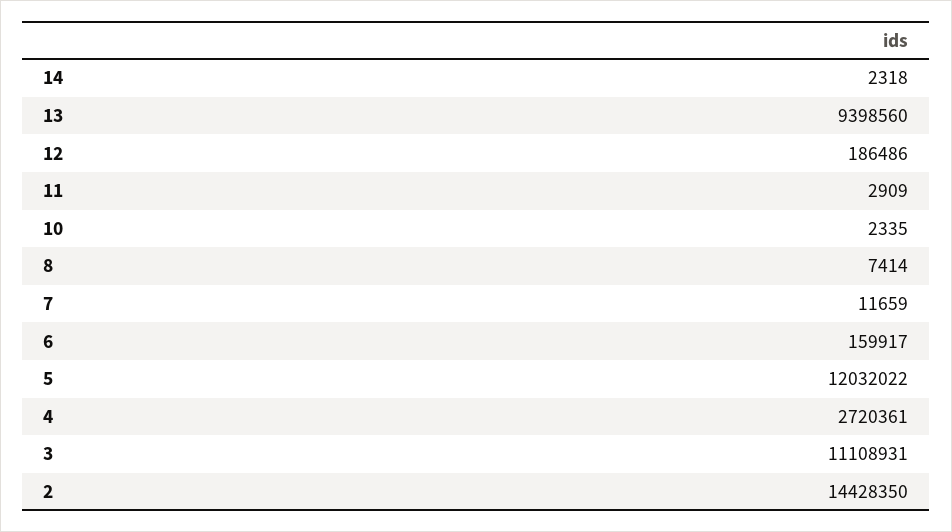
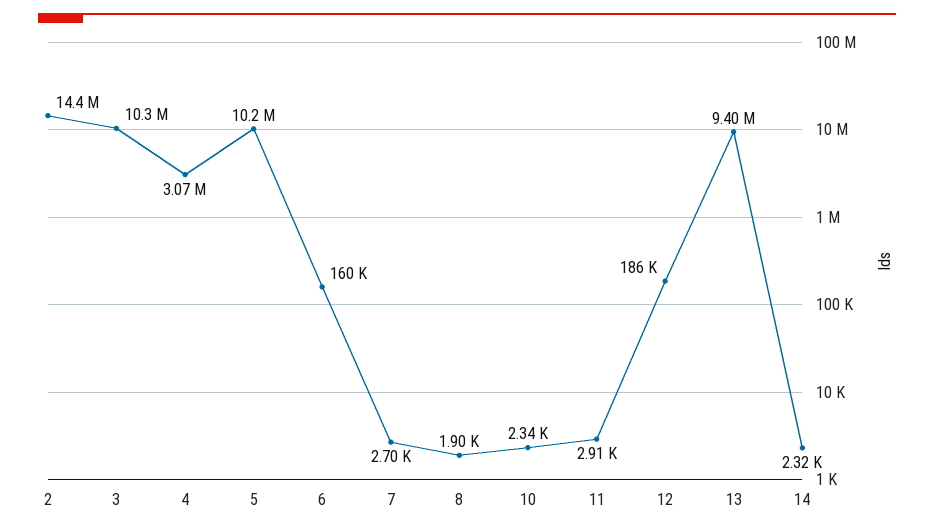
8: 7414 -> 1900
7: 11659 -> 2700
5: 12032022 -> 10200000
4: 2720361 -> 3070000
3: 11108931 -> 10300000

